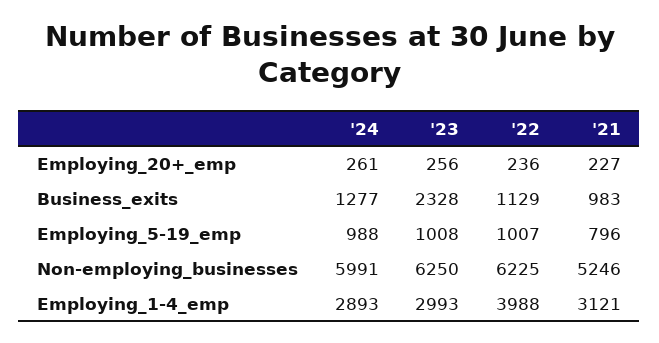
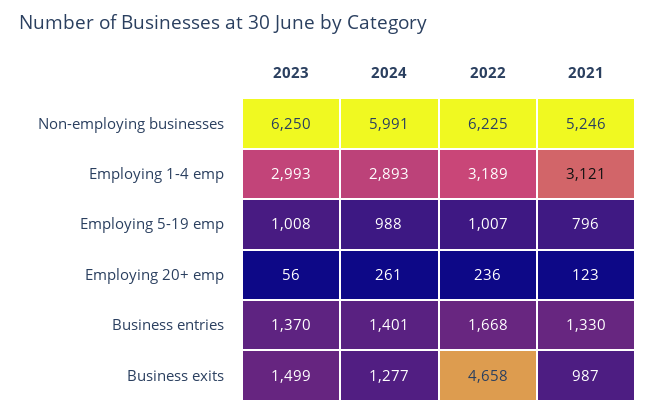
'23, Employing_20+_emp: 256 -> 56
'21, Employing_20+_emp: 227 -> 123
'23, Business_exits: 2328 -> 1499
'22, Business_exits: 1129 -> 4658
'21, Business_exits: 983 -> 987
'22, Employing_1-4_emp: 3988 -> 3189
'23, Business entries: none -> 1370
'24, Business entries: none -> 1401
'22, Business entries: none -> 1668
'21, Business entries: none -> 1330

